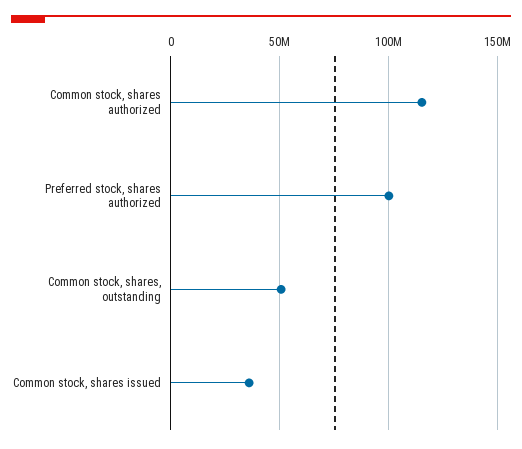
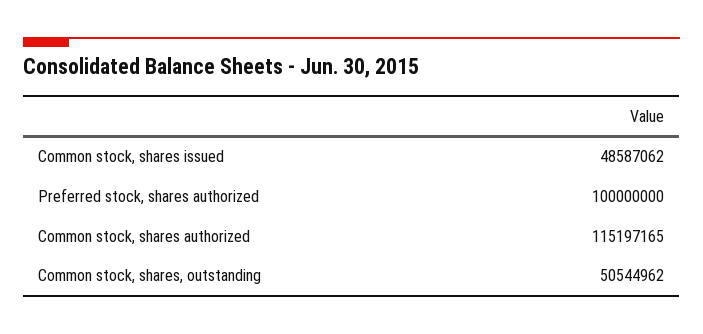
Common stock, shares issued: 35000000 -> 48587062

